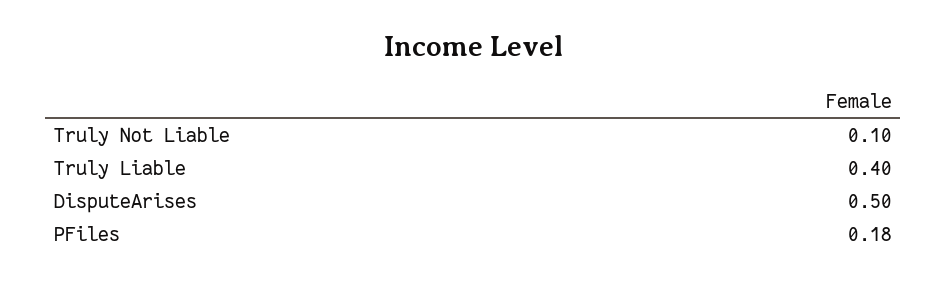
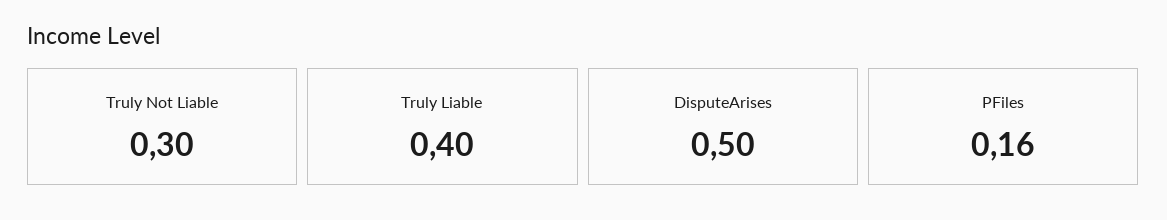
Truly Not Liable: 0.1 -> 0.3
PFiles: 0.18 -> 0.16

